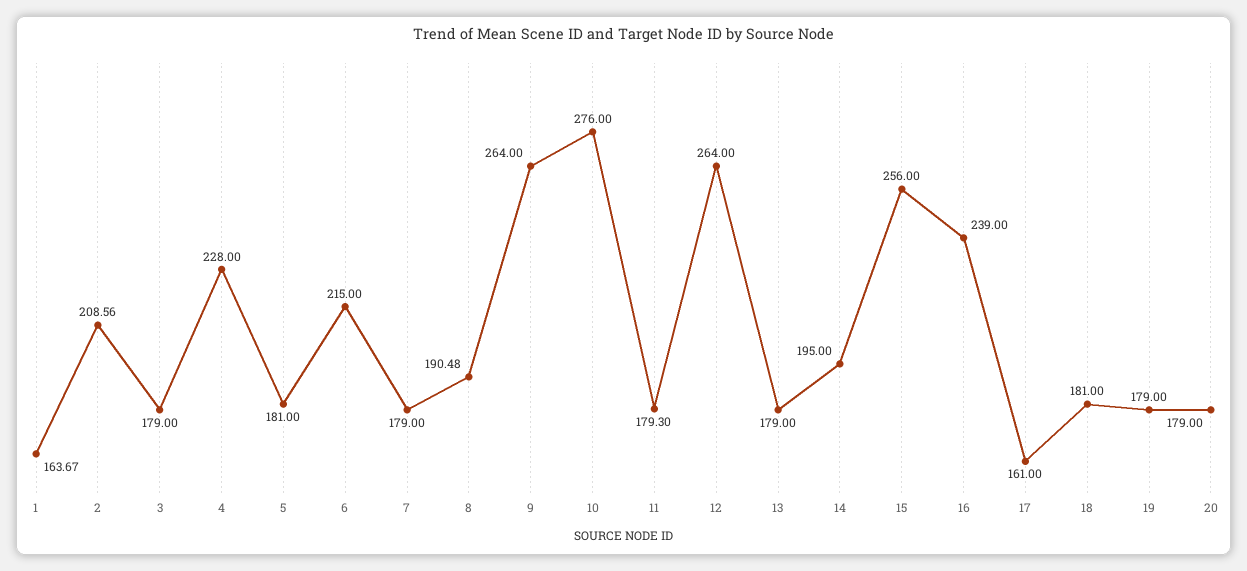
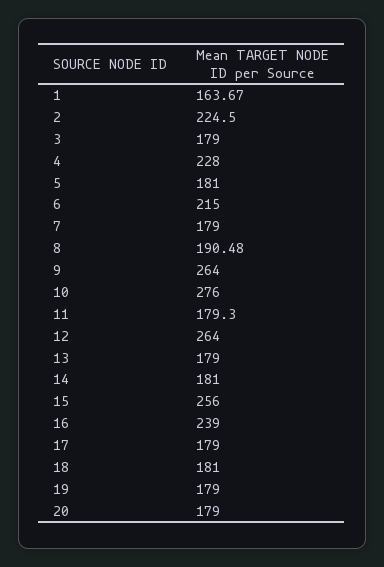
2: 208.56 -> 224.5
14: 195 -> 181
17: 161 -> 179

